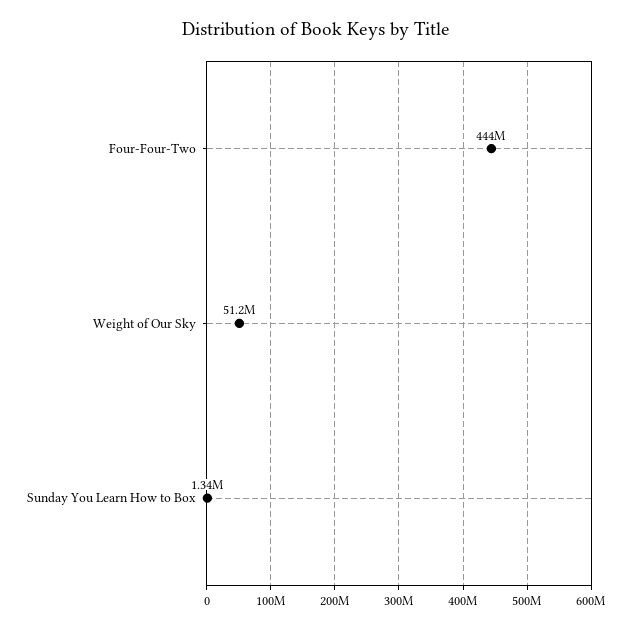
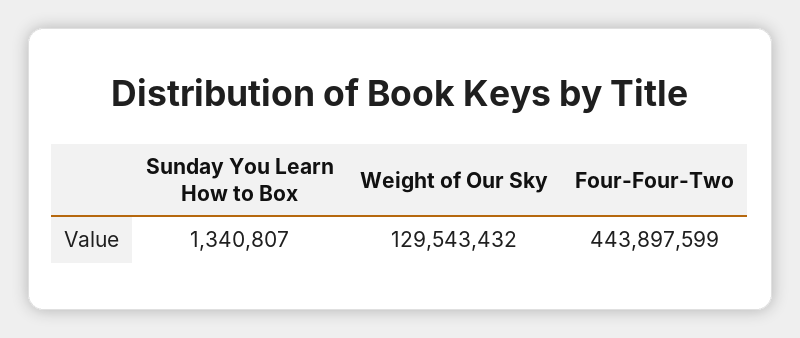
Weight of Our Sky: 51200000 -> 129543432

